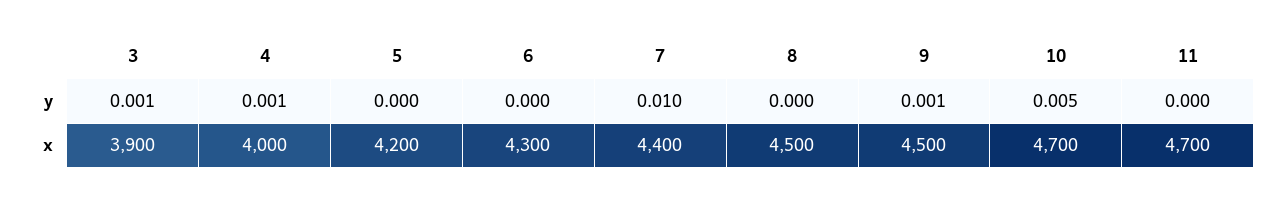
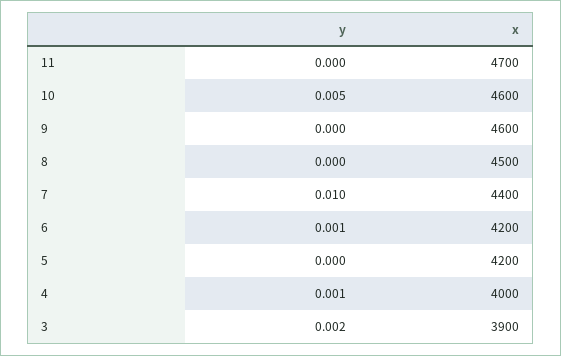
3, y: 0.001 -> 0.002
6, y: 0 -> 0.001
9, y: 0.001 -> 0
6, x: 4300 -> 4200
9, x: 4500 -> 4600
10, x: 4700 -> 4600

